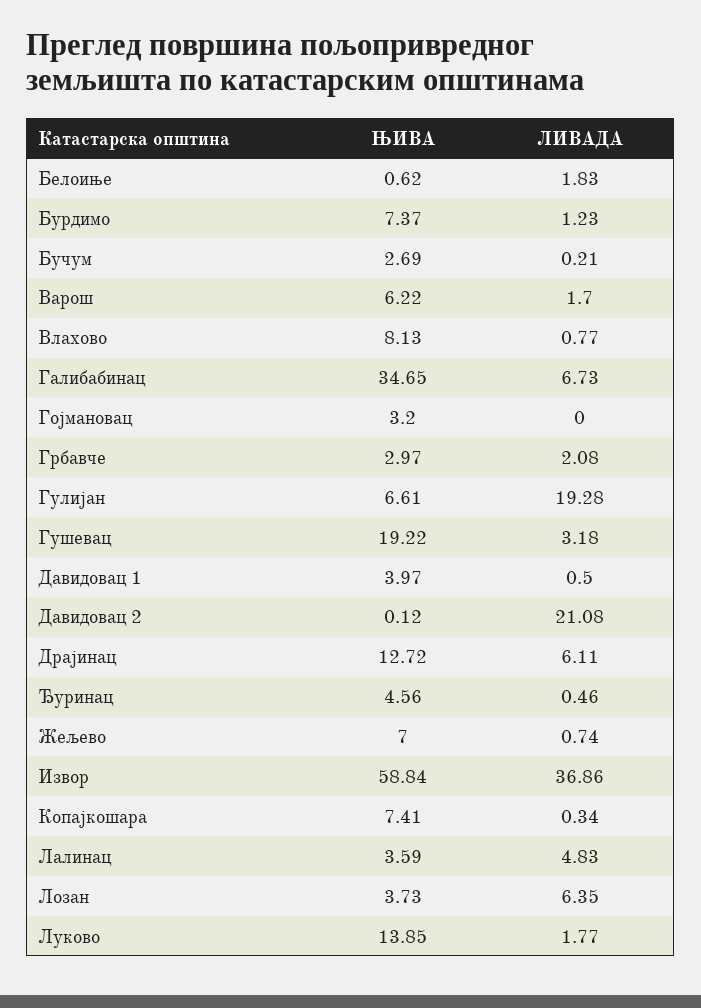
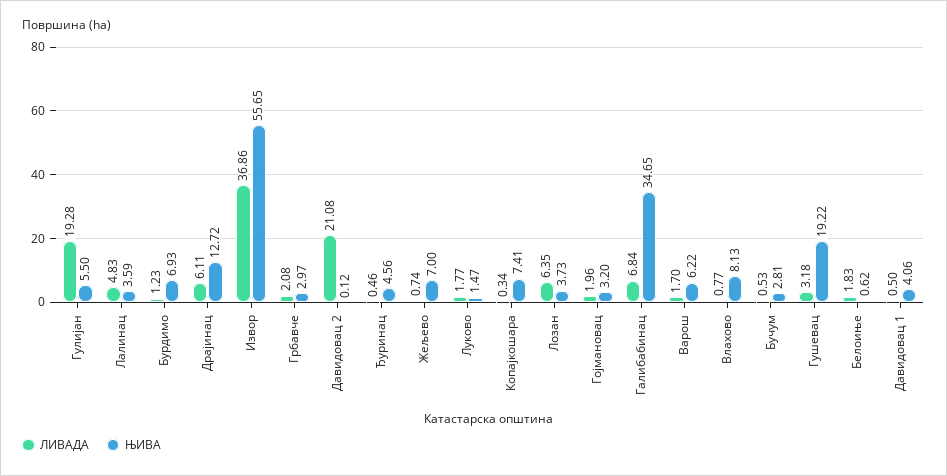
ЊИВА, Бурдимо: 7.37 -> 6.93
ЊИВА, Бучум: 2.69 -> 2.81
ЛИВАДА, Бучум: 0.21 -> 0.53
ЛИВАДА, Галибабинац: 6.73 -> 6.84
ЛИВАДА, Гојмановац: 0 -> 1.96
ЊИВА, Гулијан: 6.61 -> 5.5
ЊИВА, Давидовац 1: 3.97 -> 4.06
ЊИВА, Извор: 58.84 -> 55.65
ЊИВА, Луково: 13.85 -> 1.47

